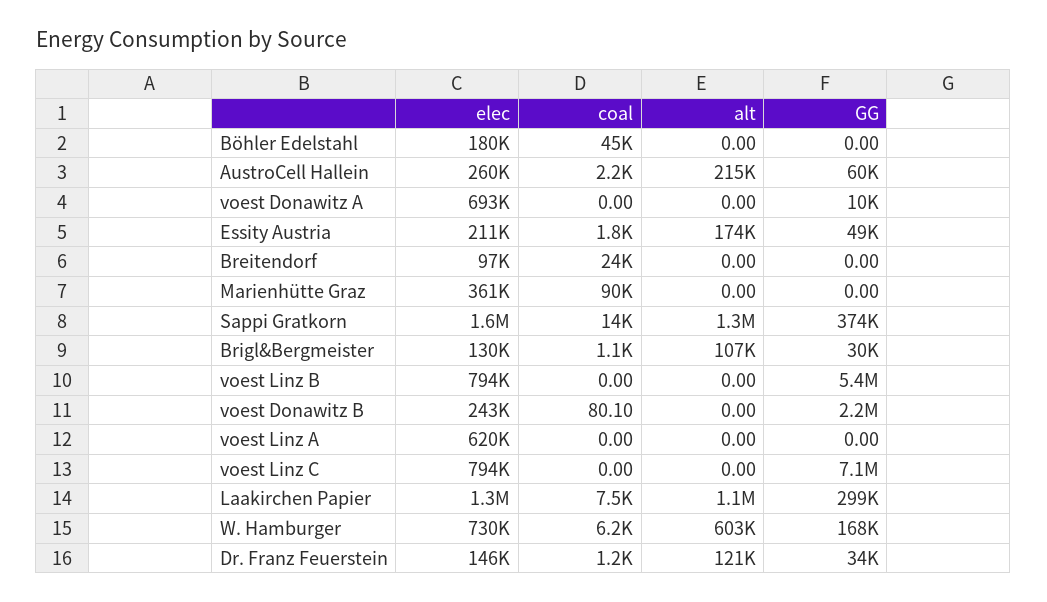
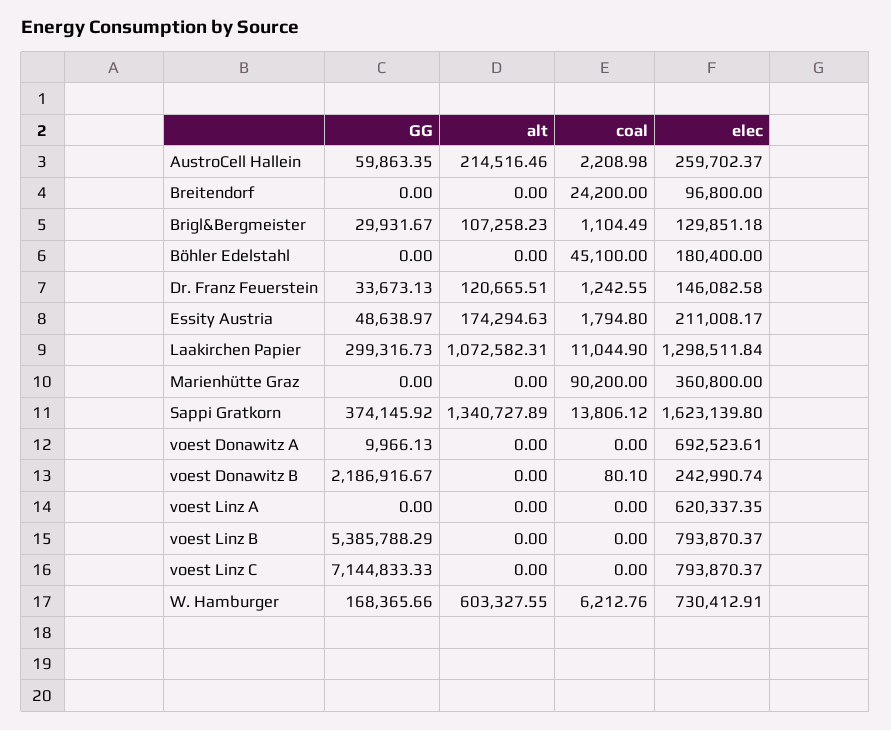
coal, Laakirchen Papier: 7500 -> 11044.9

